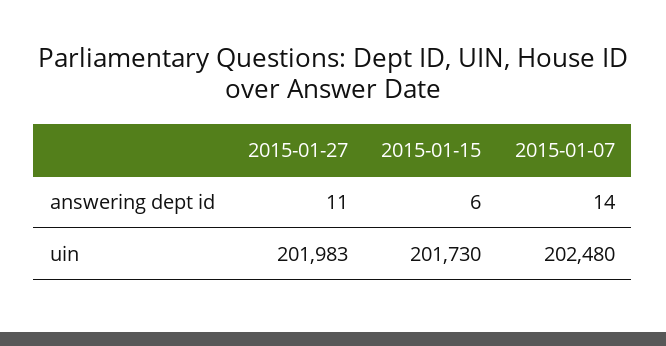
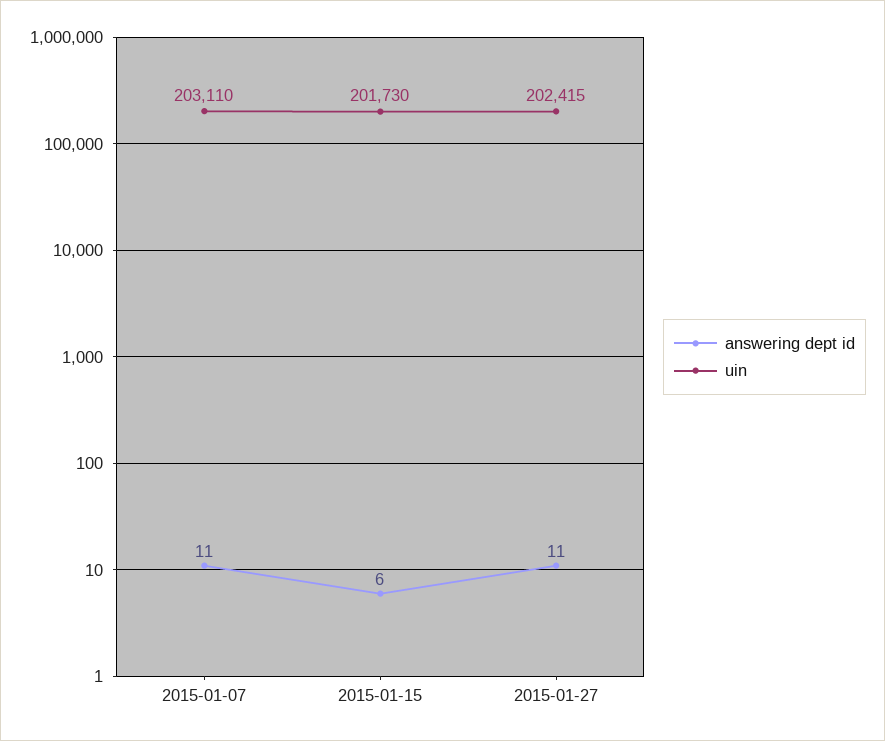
answering dept id, 2015-01-07: 14 -> 11
uin, 2015-01-27: 201983 -> 202415
uin, 2015-01-07: 202480 -> 203110

